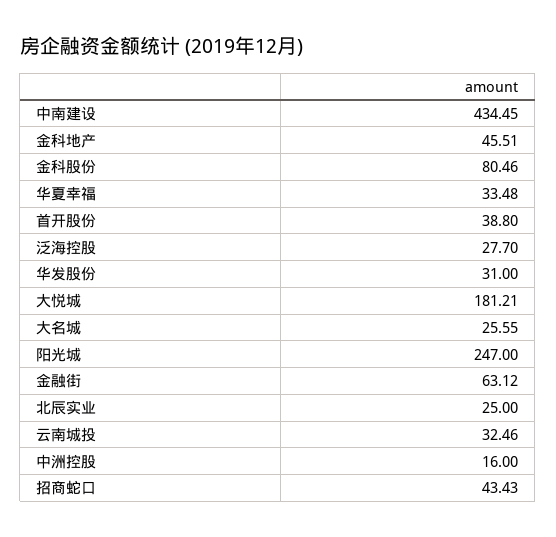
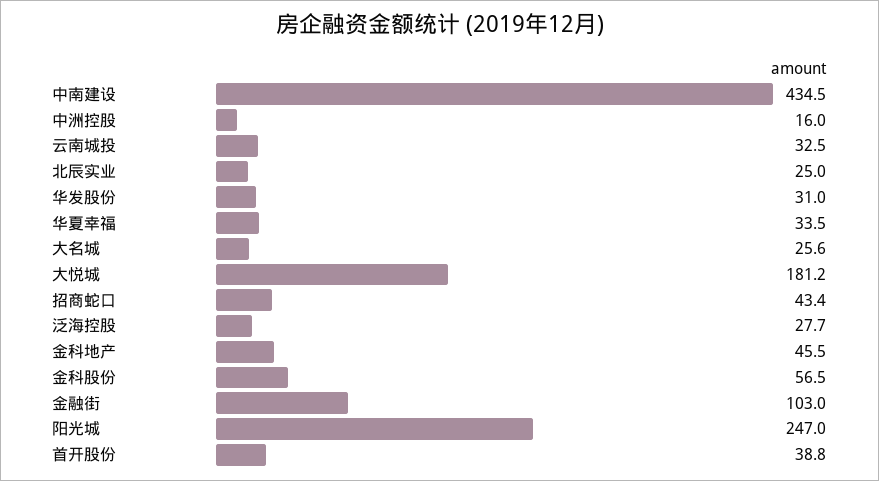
金科股份: 80.46 -> 56.5
金融街: 63.12 -> 103

